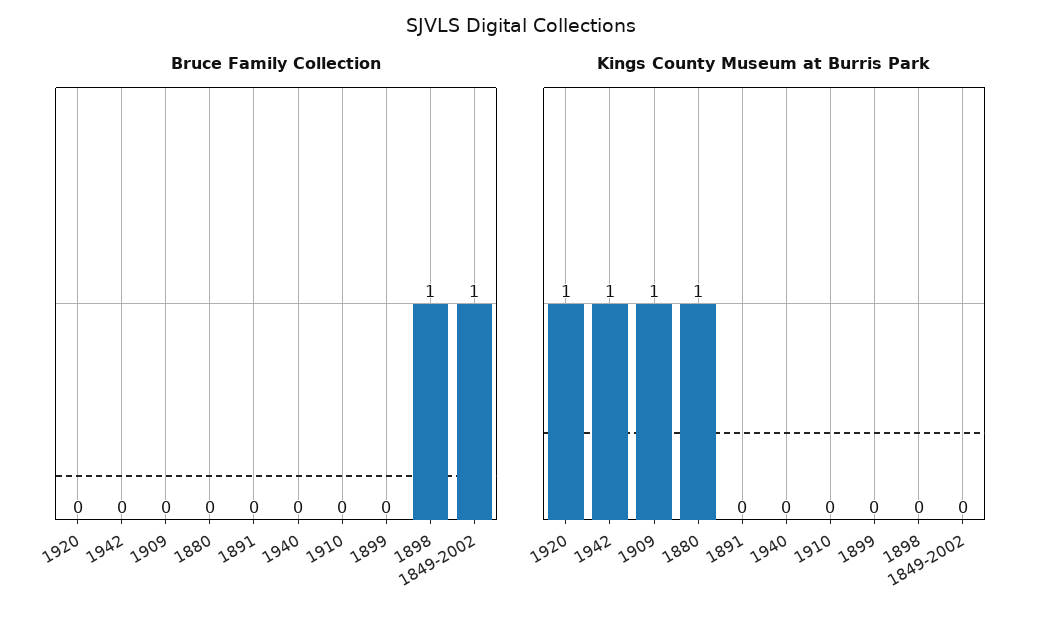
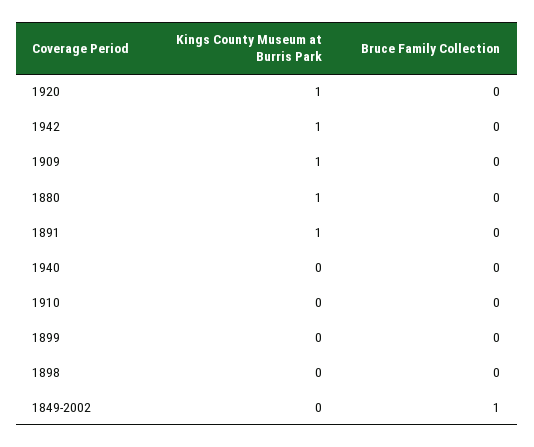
Bruce Family Collection, 1898: 1 -> 0
Kings County Museum at Burris Park, 1891: 0 -> 1

